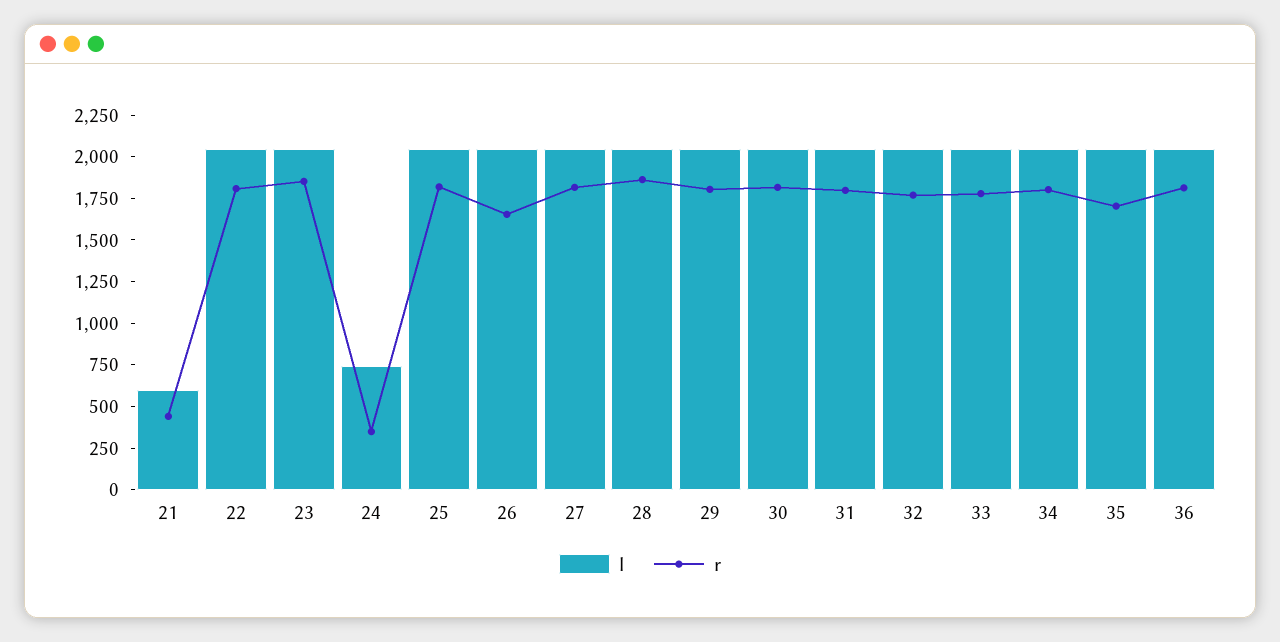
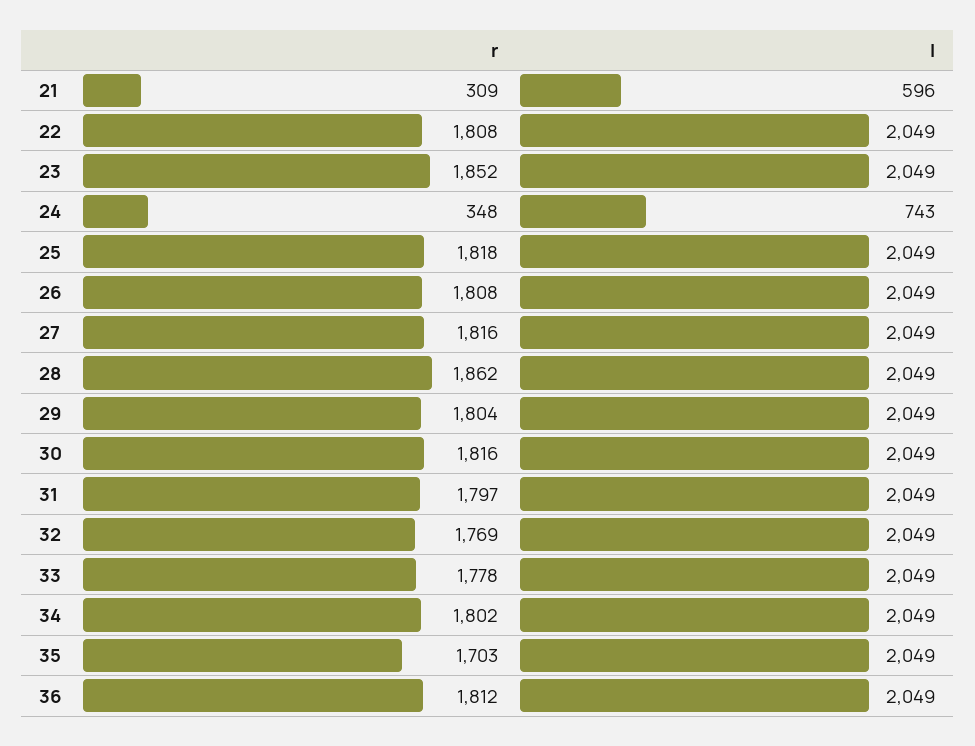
r, 21: 450 -> 309
r, 26: 1650 -> 1808

